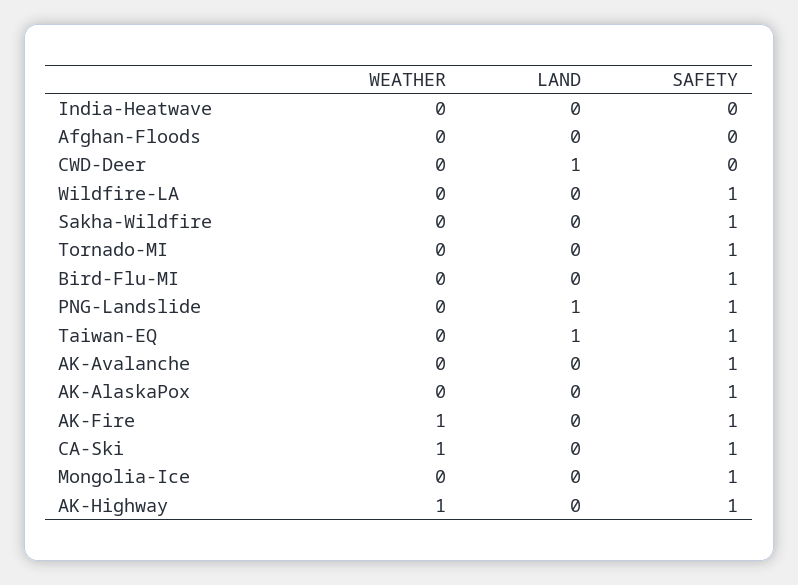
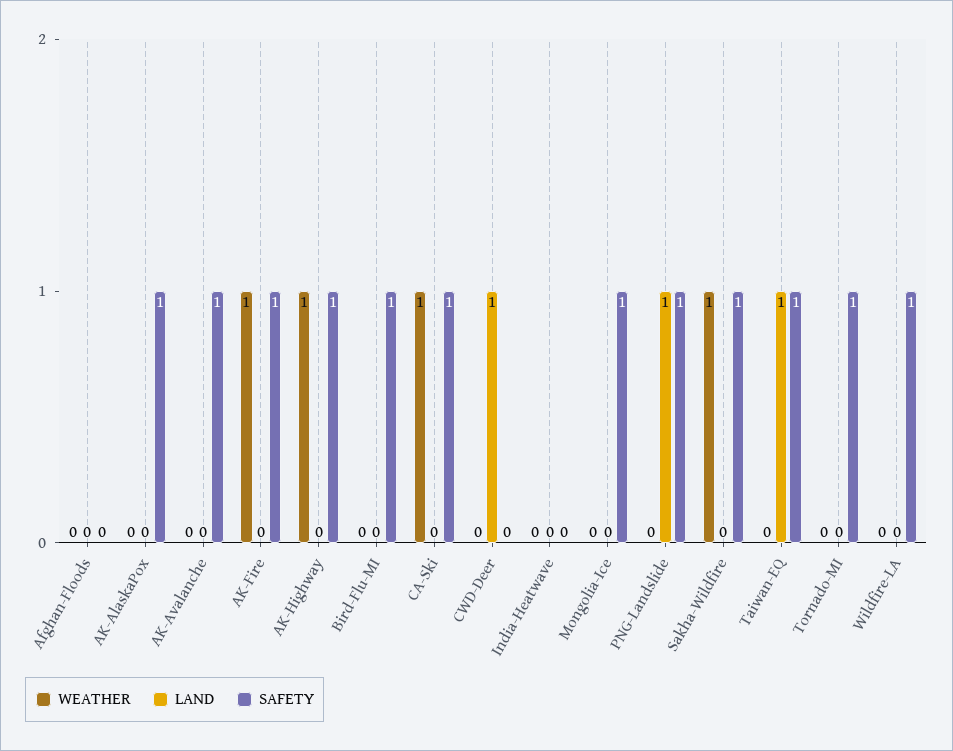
WEATHER, Sakha-Wildfire: 0 -> 1

